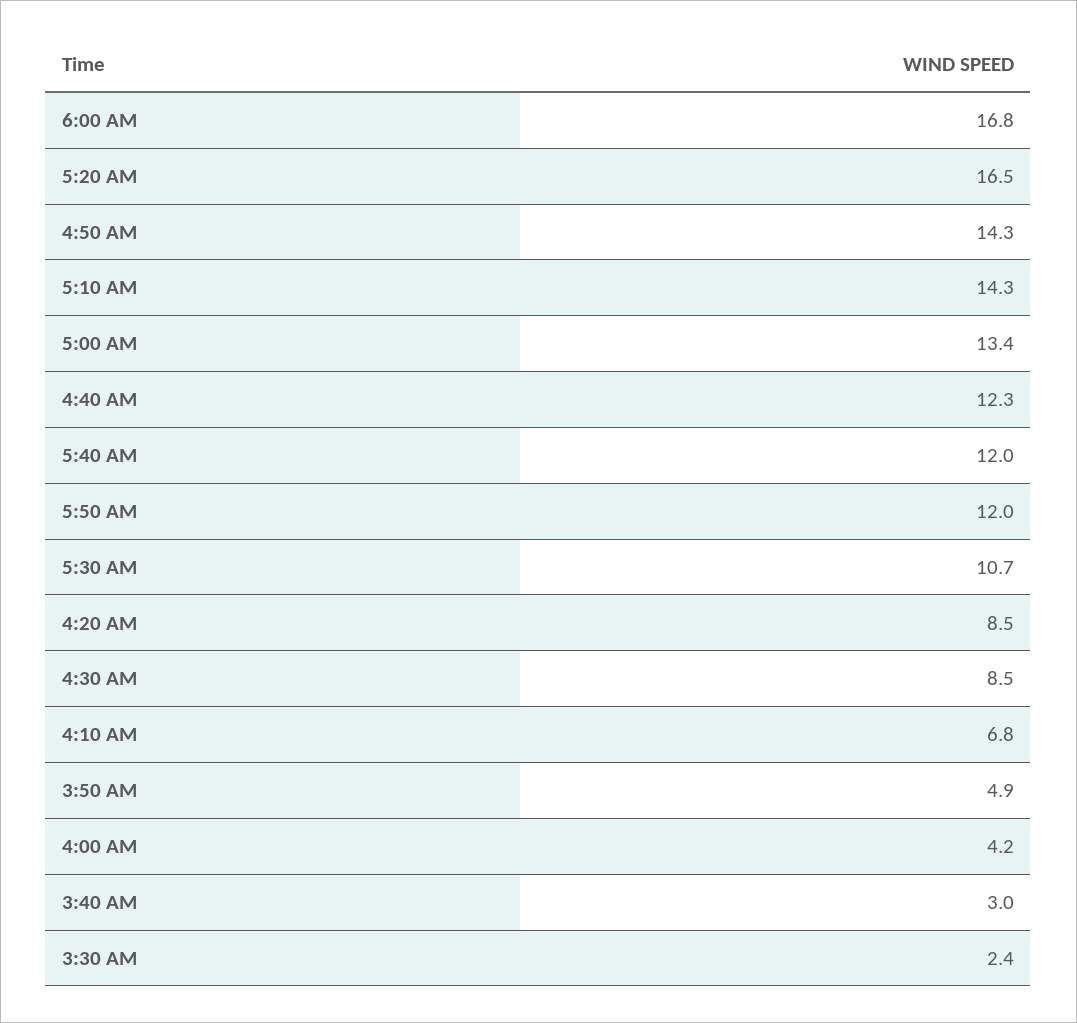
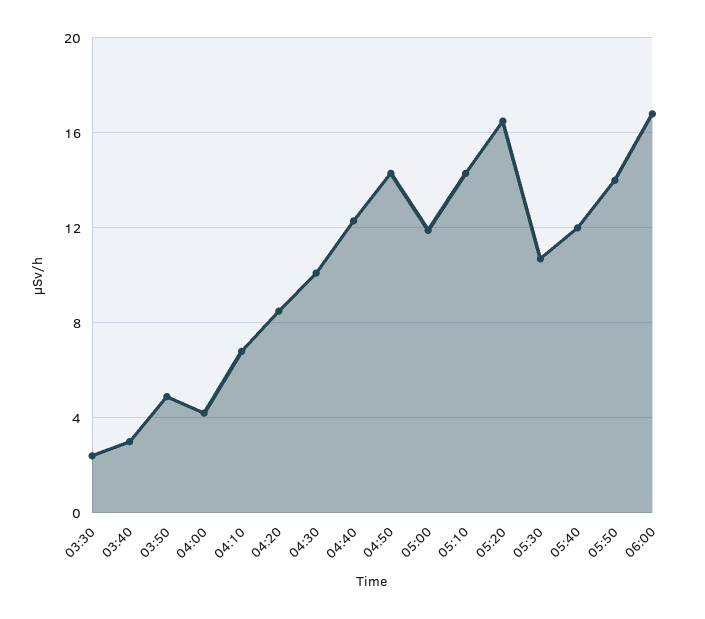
5:00 AM: 13.4 -> 12
5:50 AM: 12 -> 14
4:30 AM: 8.5 -> 10

